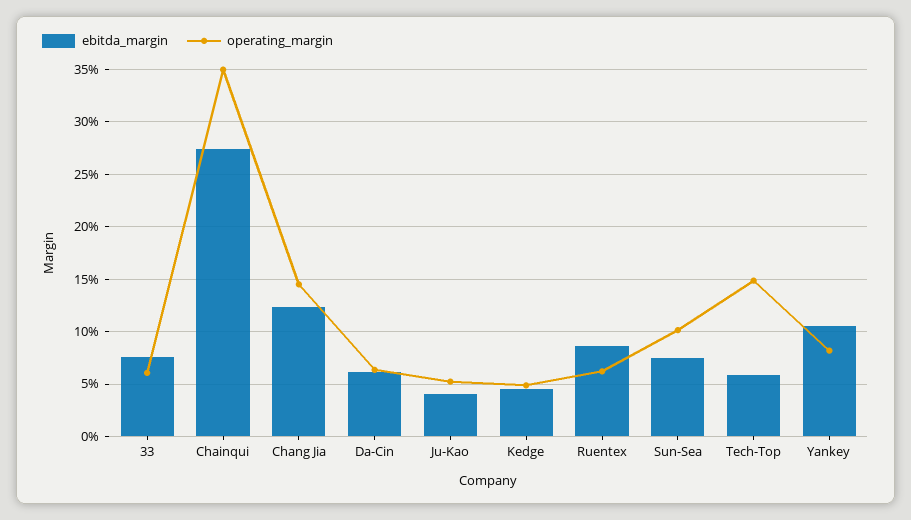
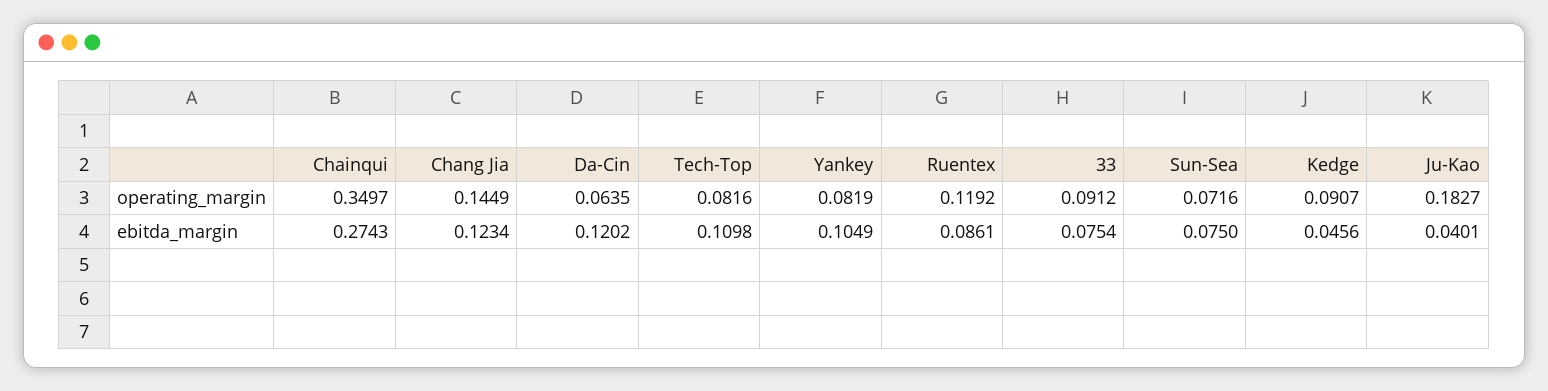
operating_margin, 33: 0.06 -> 0.0912
ebitda_margin, Da-Cin: 0.06 -> 0.1202
operating_margin, Ju-Kao: 0.05 -> 0.1827
operating_margin, Kedge: 0.05 -> 0.0907
operating_margin, Ruentex: 0.06 -> 0.1192
operating_margin, Sun-Sea: 0.1 -> 0.0716
ebitda_margin, Tech-Top: 0.06 -> 0.1098
operating_margin, Tech-Top: 0.15 -> 0.0816

